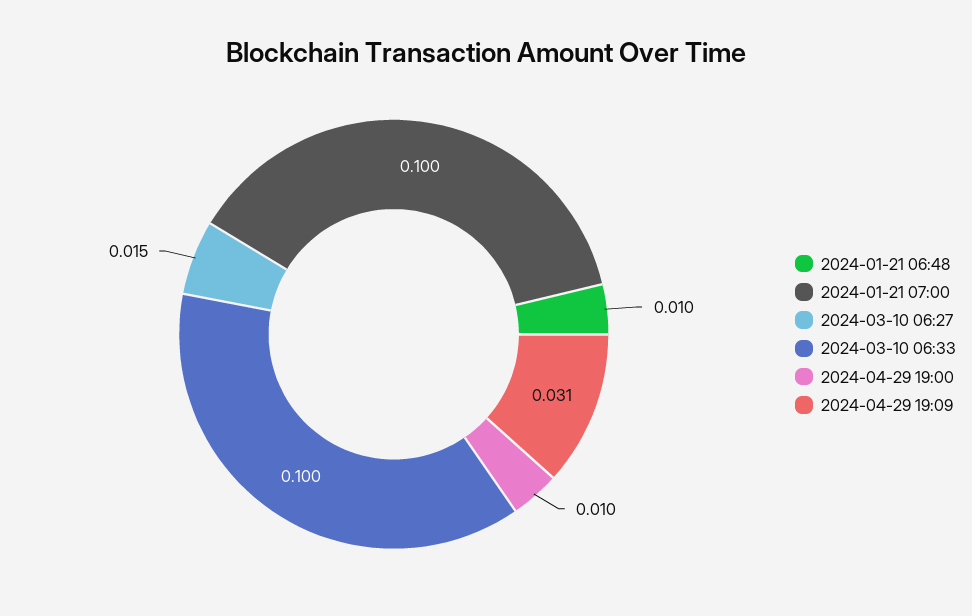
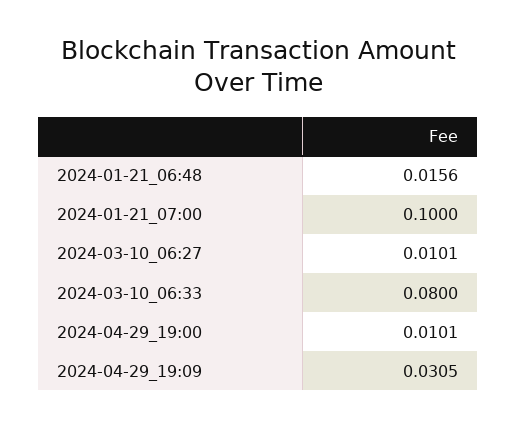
2024-01-21 06:48: 0.01 -> 0.0156
2024-03-10 06:27: 0.015 -> 0.0101
2024-03-10 06:33: 0.1 -> 0.08

